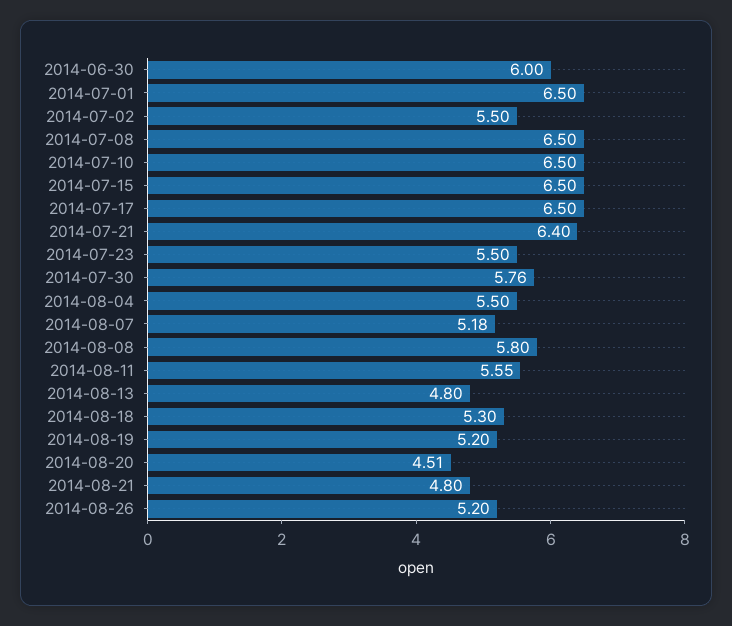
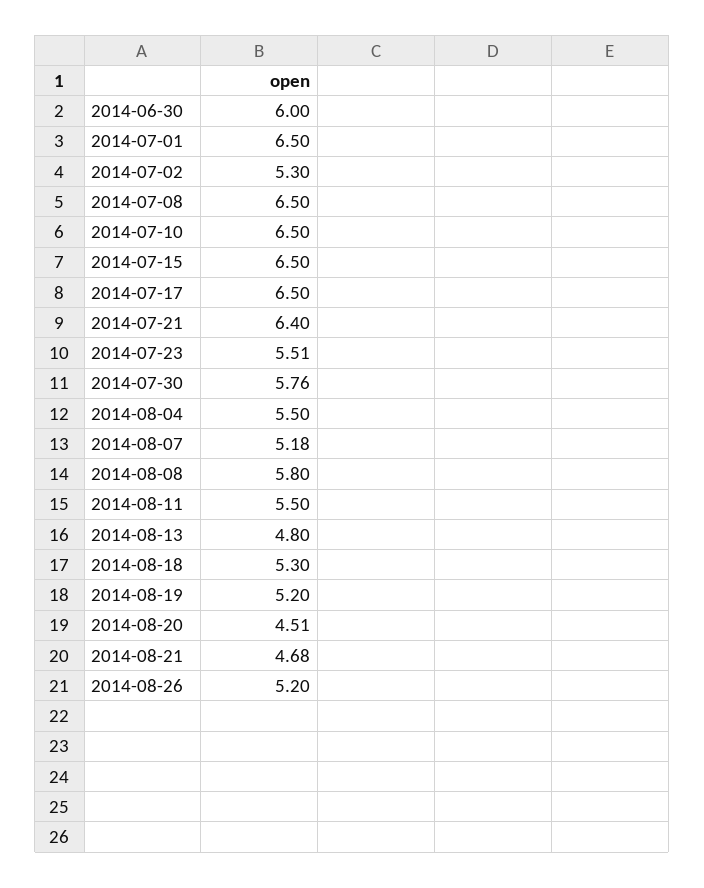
2014-07-02: 5.5 -> 5.3
2014-07-23: 5.5 -> 5.51
2014-08-11: 5.55 -> 5.5
2014-08-21: 4.8 -> 4.68

